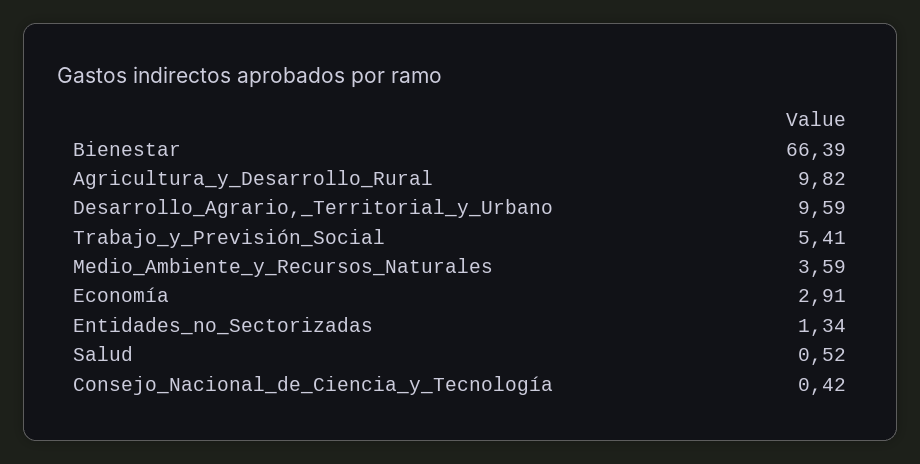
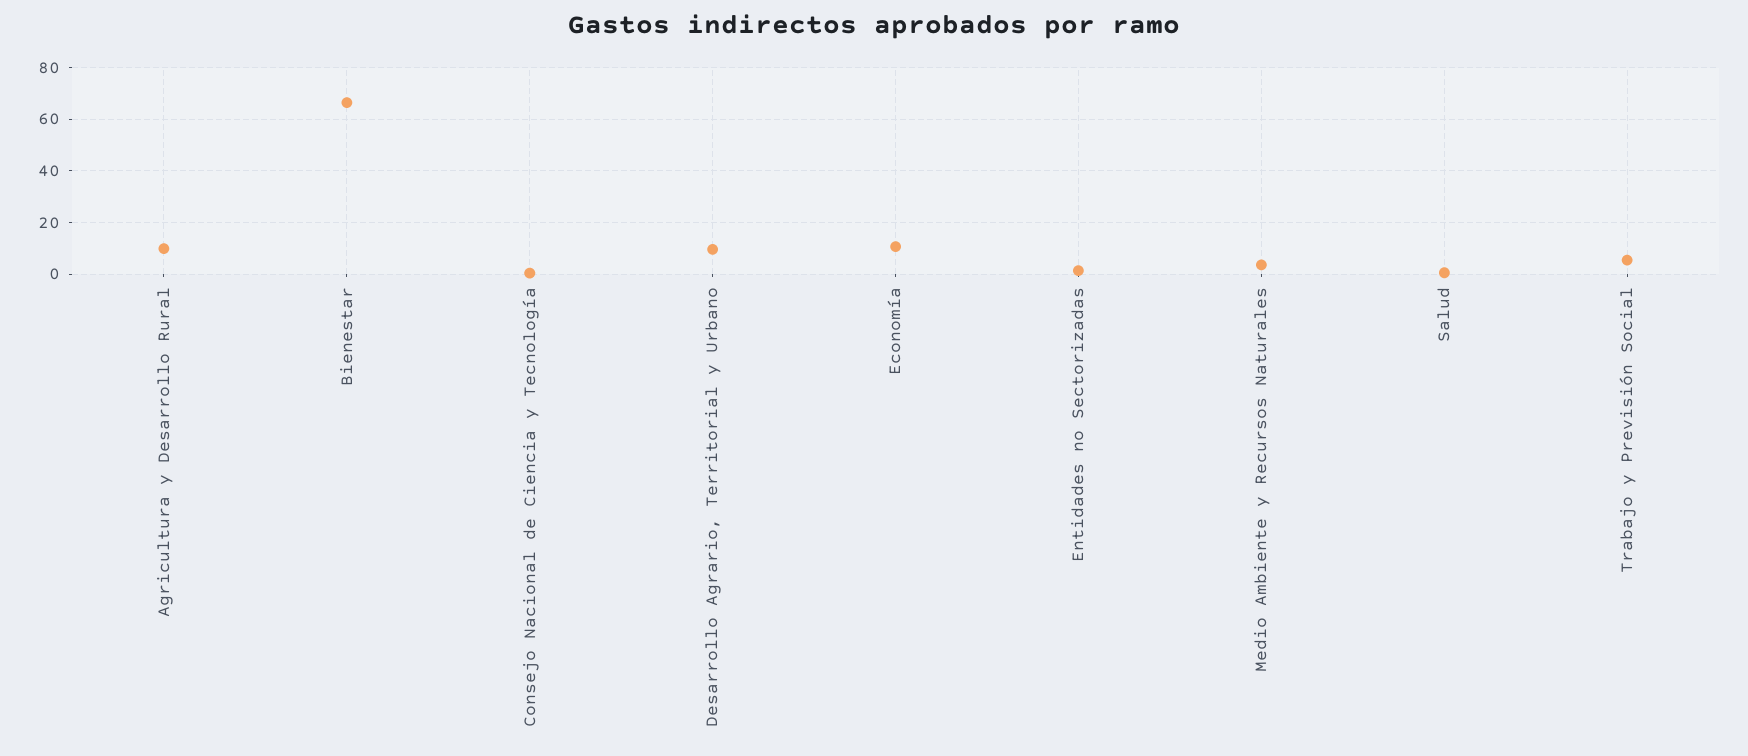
Economía: 2.91 -> 10

